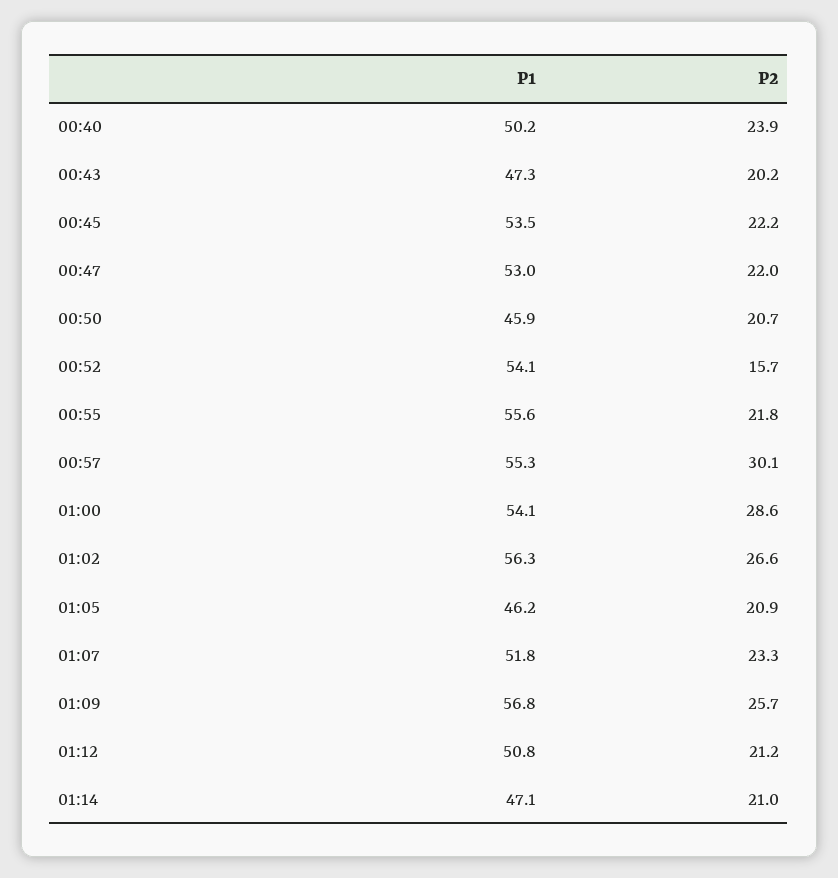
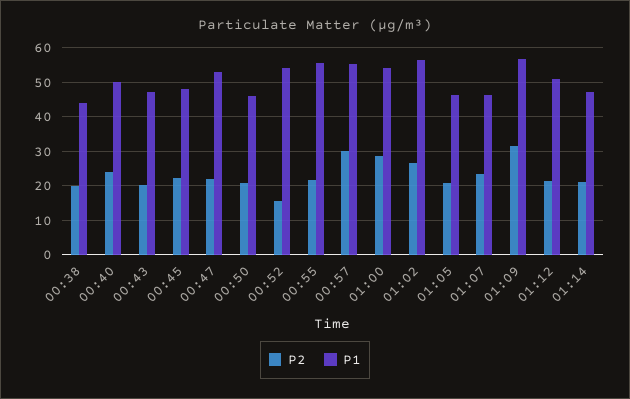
P1, 00:45: 53.5 -> 48
P1, 01:07: 51.8 -> 46
P2, 01:09: 25.7 -> 32
P2, 00:38: none -> 20
P1, 00:38: none -> 44

